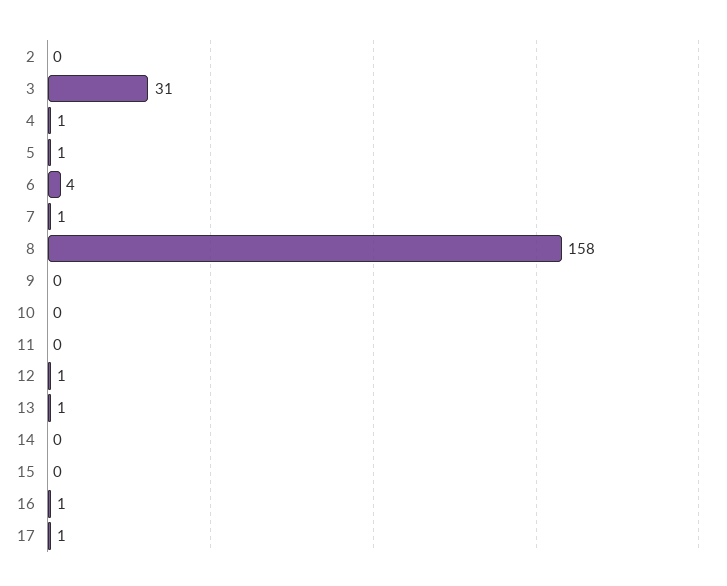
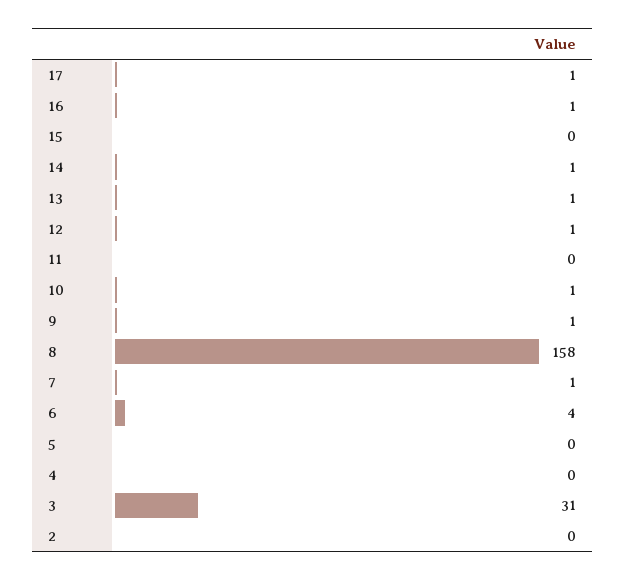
4: 1 -> 0
5: 1 -> 0
9: 0 -> 1
10: 0 -> 1
14: 0 -> 1

